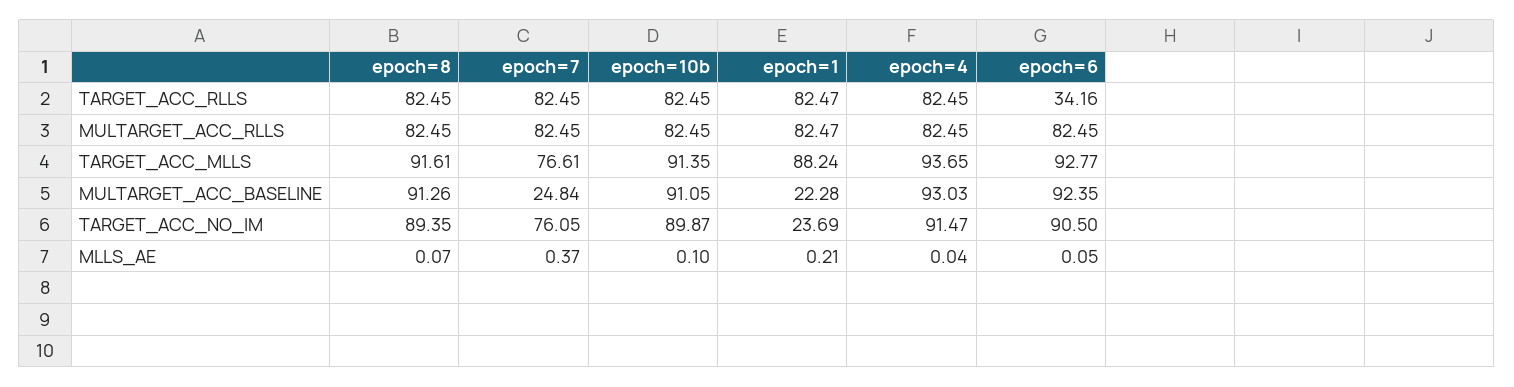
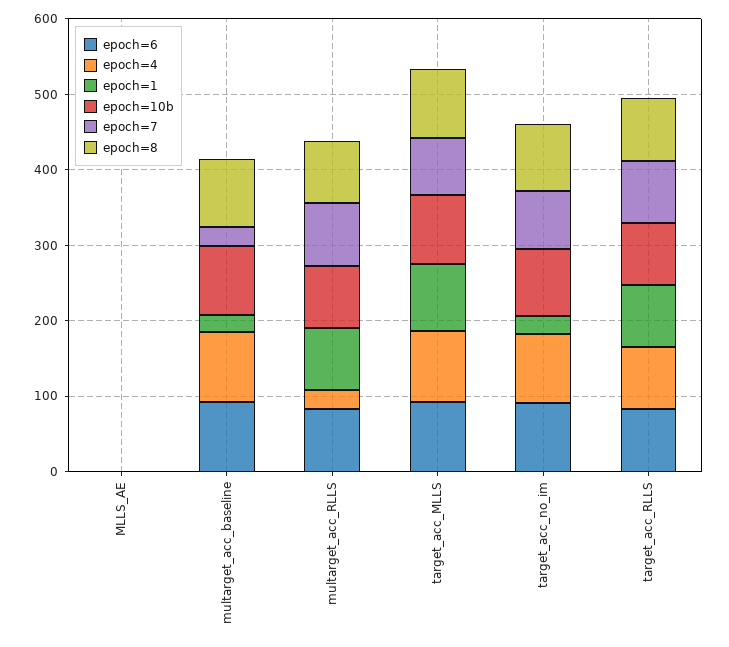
epoch=6, TARGET_ACC_RLLS: 34.16 -> 80
epoch=4, MULTARGET_ACC_RLLS: 82.45 -> 20

